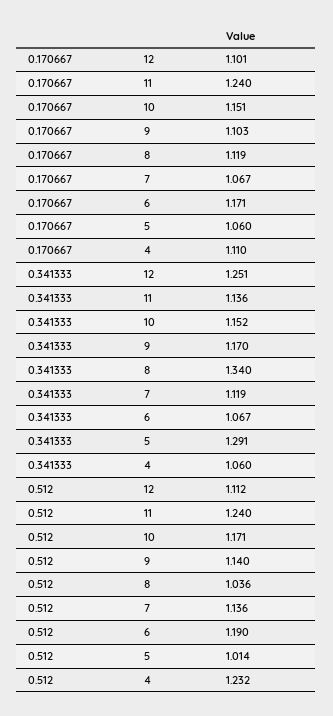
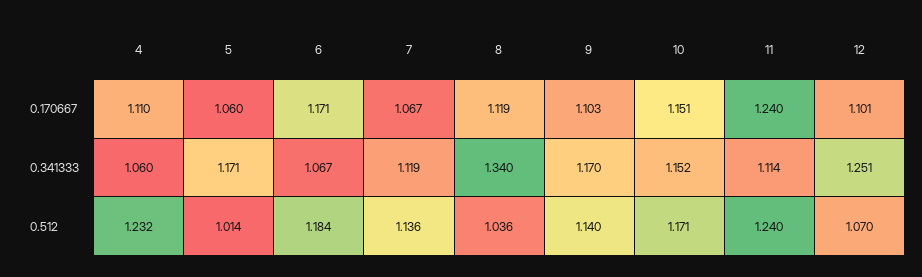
0.341333, 11: 1.136 -> 1.114
0.341333, 5: 1.291 -> 1.171
0.512, 12: 1.112 -> 1.07
0.512, 6: 1.19 -> 1.184

